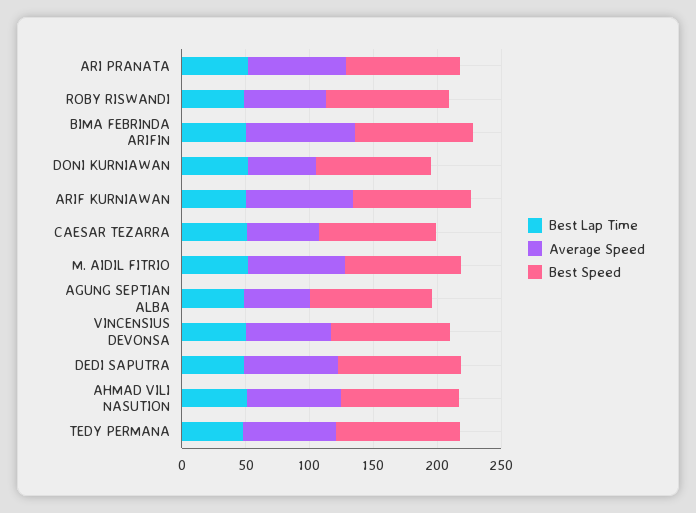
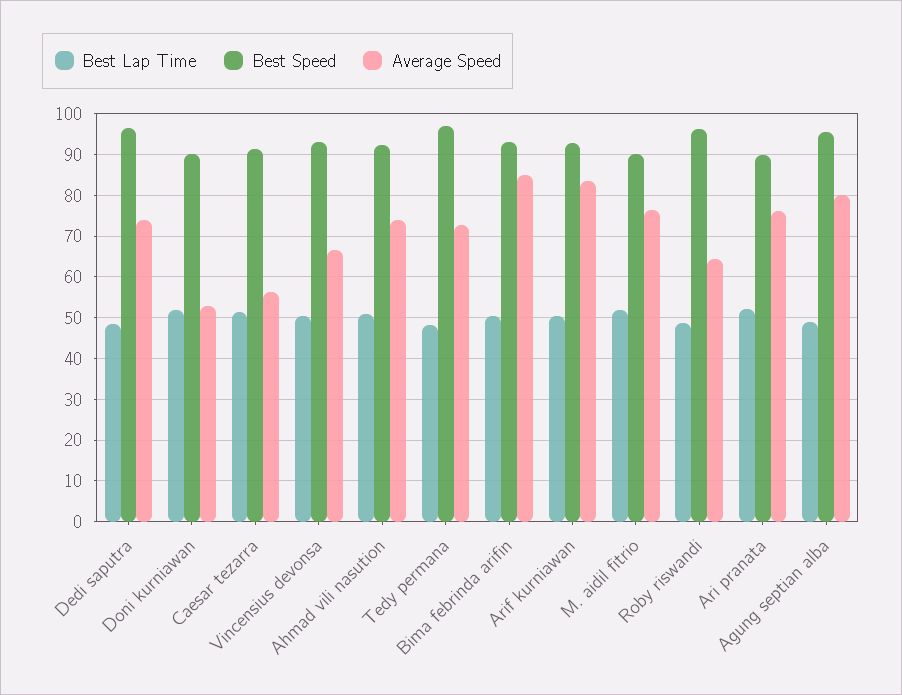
Average Speed, AGUNG SEPTIAN ALBA: 50 -> 80

